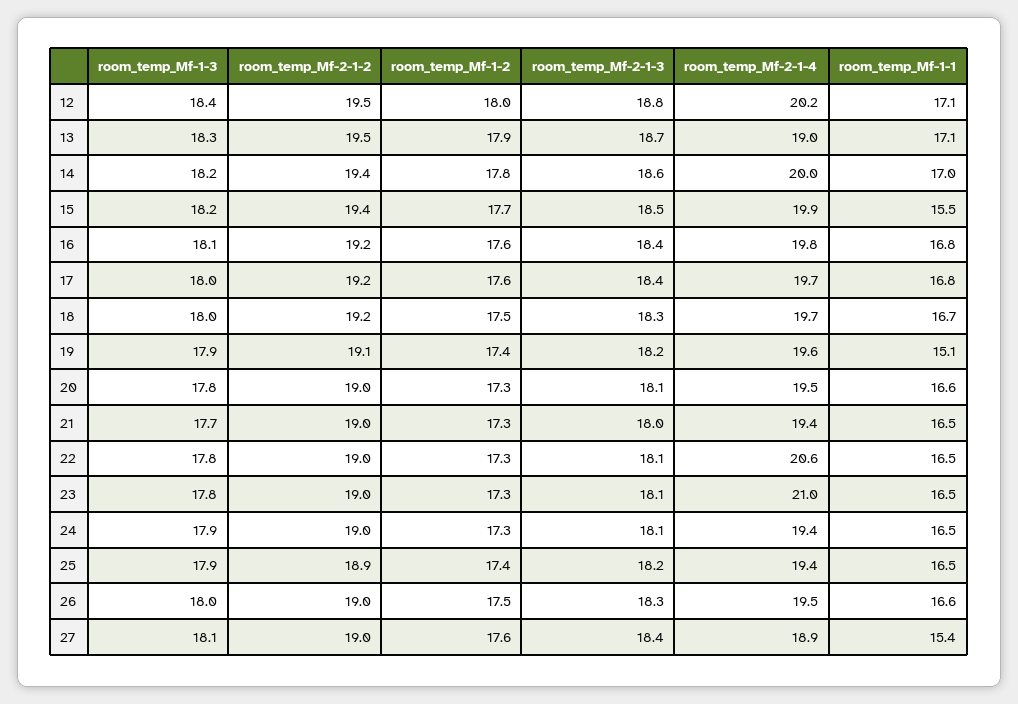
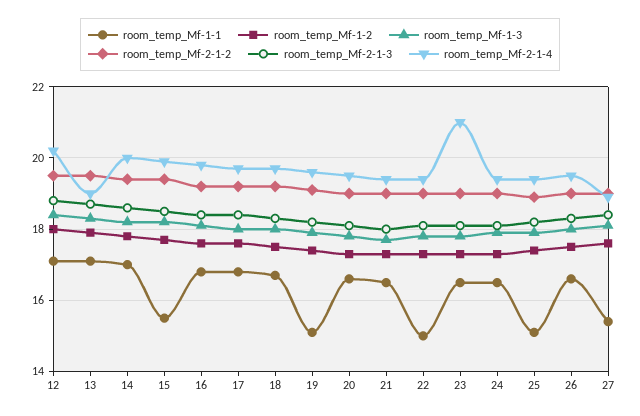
room_temp_Mf-2-1-4, 22: 20.6 -> 19.5
room_temp_Mf-1-1, 22: 16.5 -> 15
room_temp_Mf-1-1, 25: 16.5 -> 15

